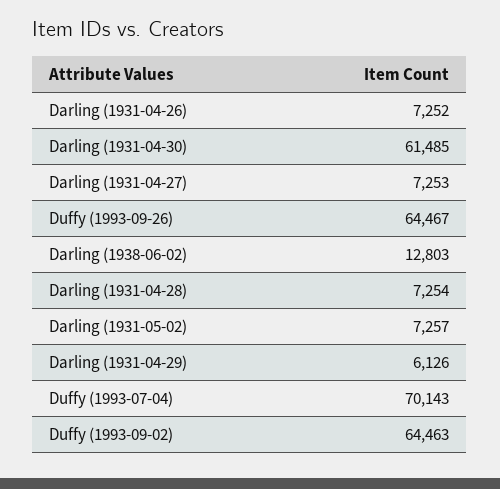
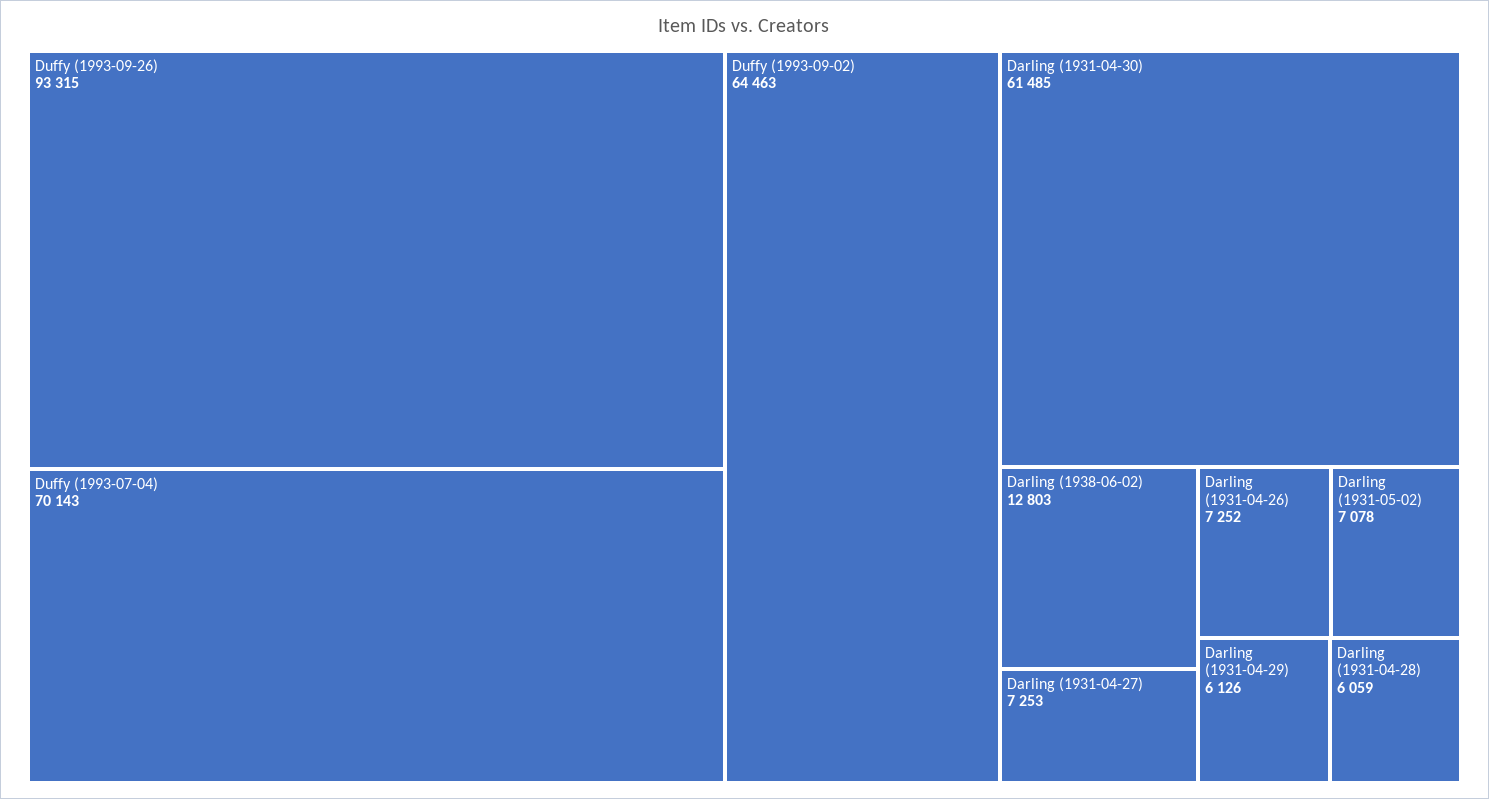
Duffy (1993-09-26): 64467 -> 93315
Darling (1931-04-28): 7254 -> 6059
Darling (1931-05-02): 7257 -> 7078

